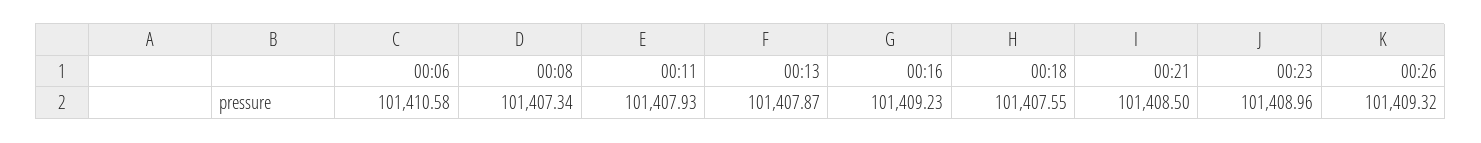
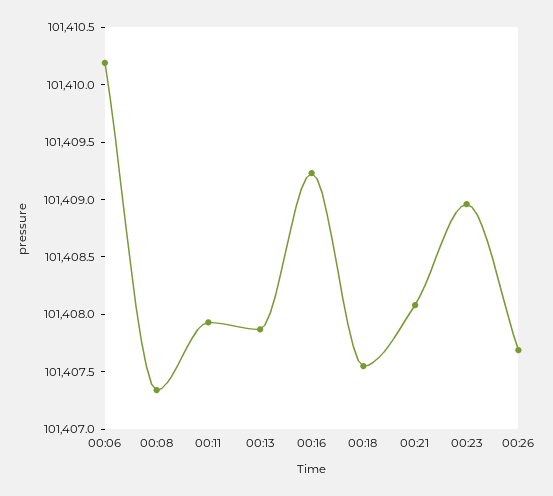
00:06: 101410.58 -> 101410.2
00:21: 101408.5 -> 101408.1
00:26: 101409.32 -> 101407.7

